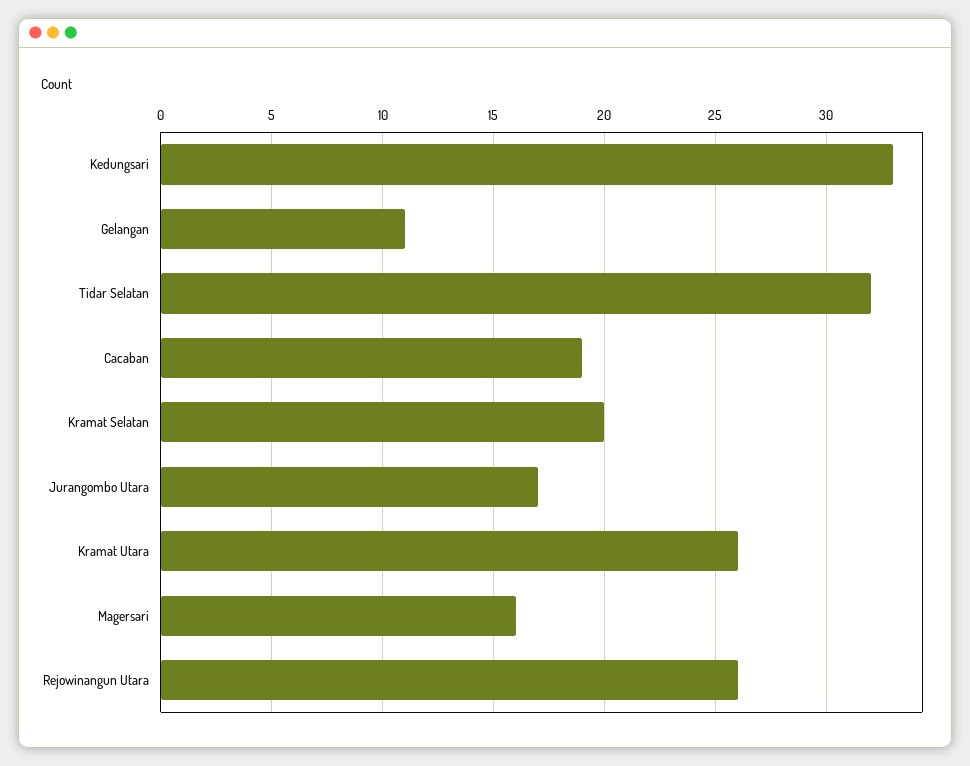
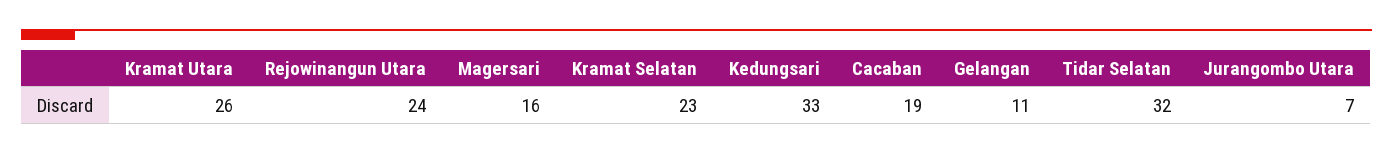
Kramat Selatan: 20 -> 23
Jurangombo Utara: 17 -> 7
Rejowinangun Utara: 26 -> 24

